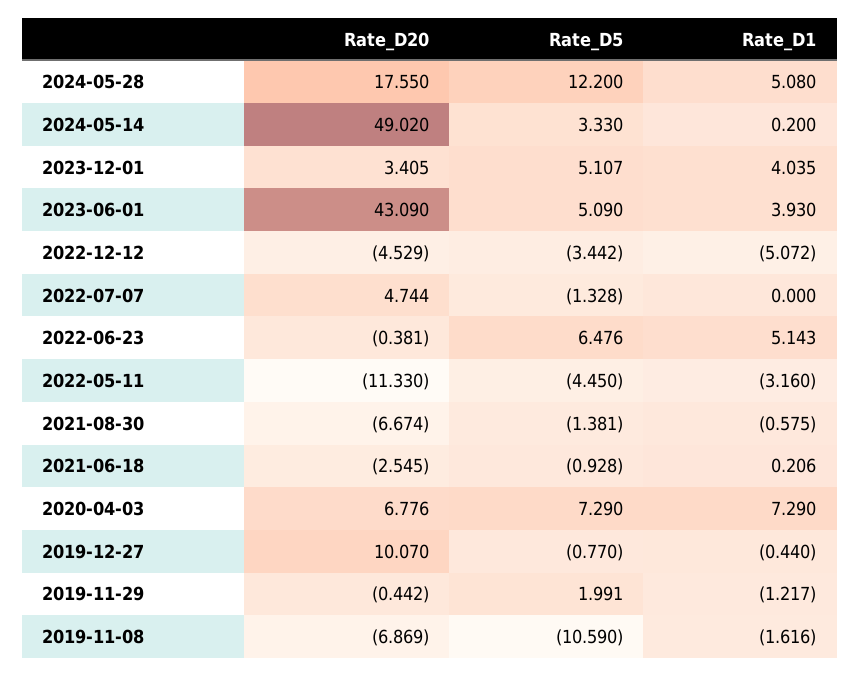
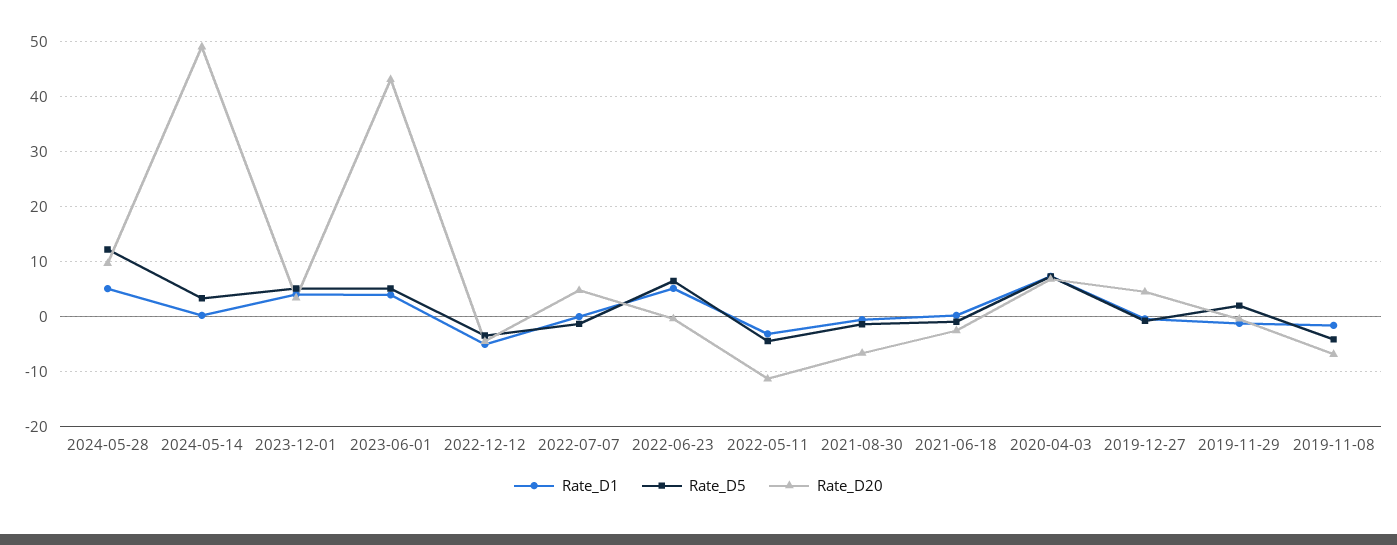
Rate_D20, 2024-05-28: 17.55 -> 10
Rate_D20, 2019-12-27: 10.07 -> 4
Rate_D5, 2019-11-08: -10.59 -> -4

